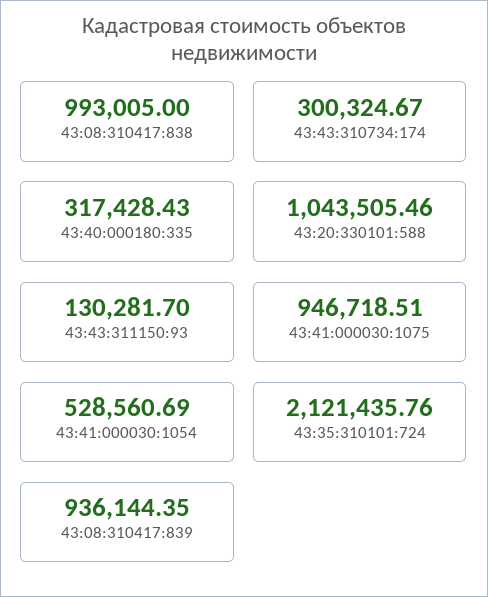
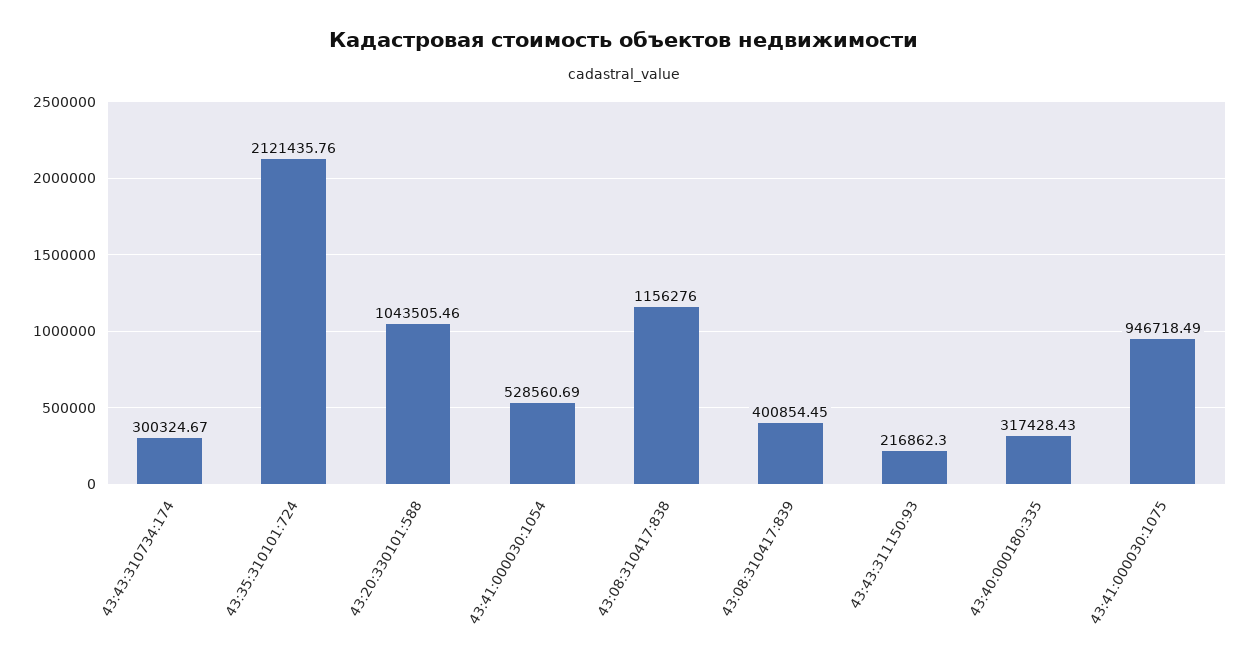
43:08:310417:838: 993005 -> 1156276
43:43:311150:93: 130281.7 -> 216862.3
43:41:000030:1075: 946718.51 -> 946718.49
43:08:310417:839: 936144.35 -> 400854.45

